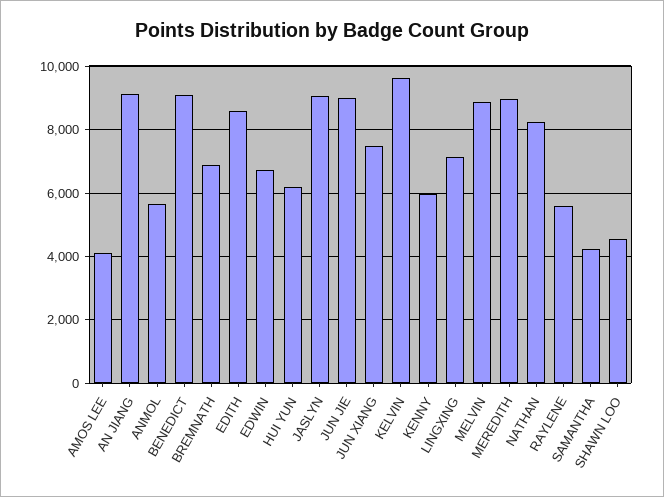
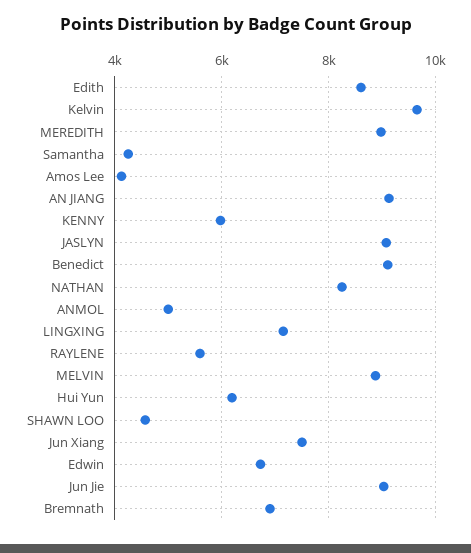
ANMOL: 5600 -> 5000

